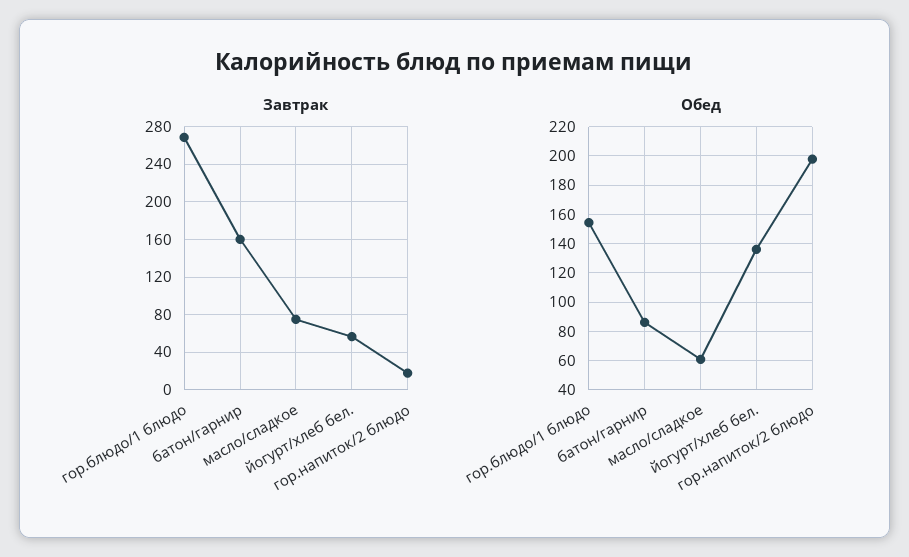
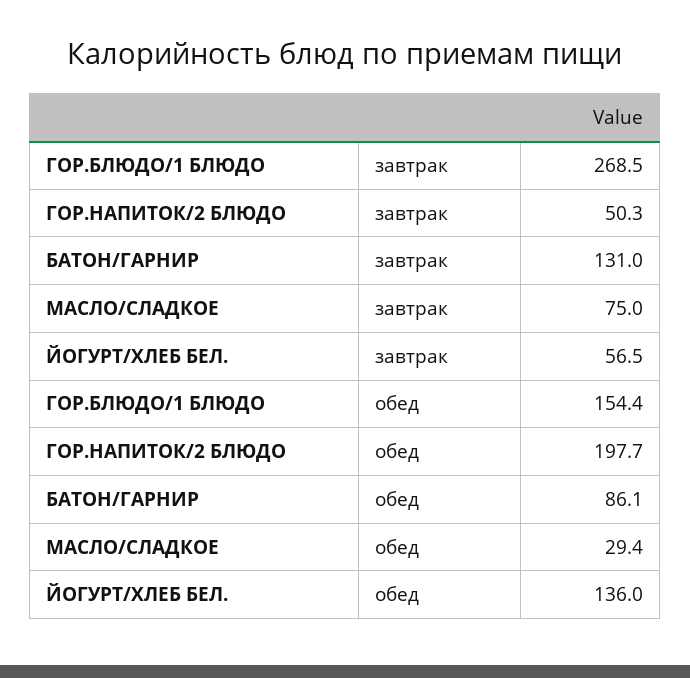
Завтрак, батон/гарнир: 160 -> 131
Завтрак, гор.напиток/2 блюдо: 20 -> 50.3
Обед, масло/сладкое: 60 -> 29.4

